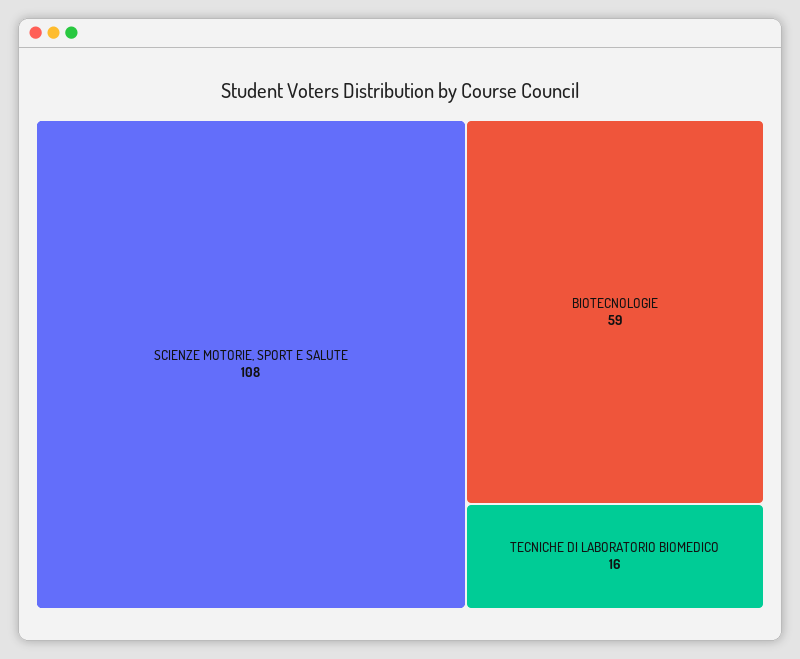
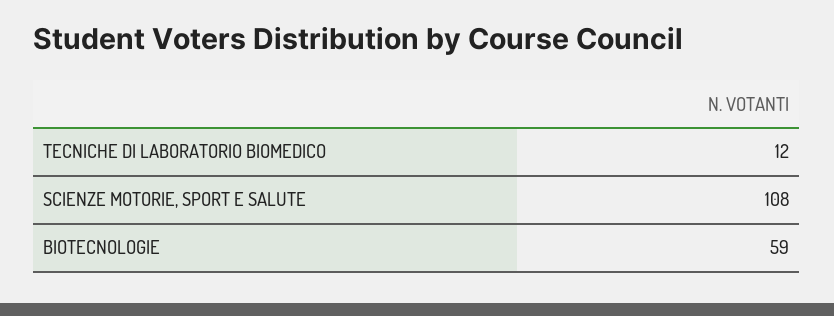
TECNICHE DI LABORATORIO BIOMEDICO: 16 -> 12

